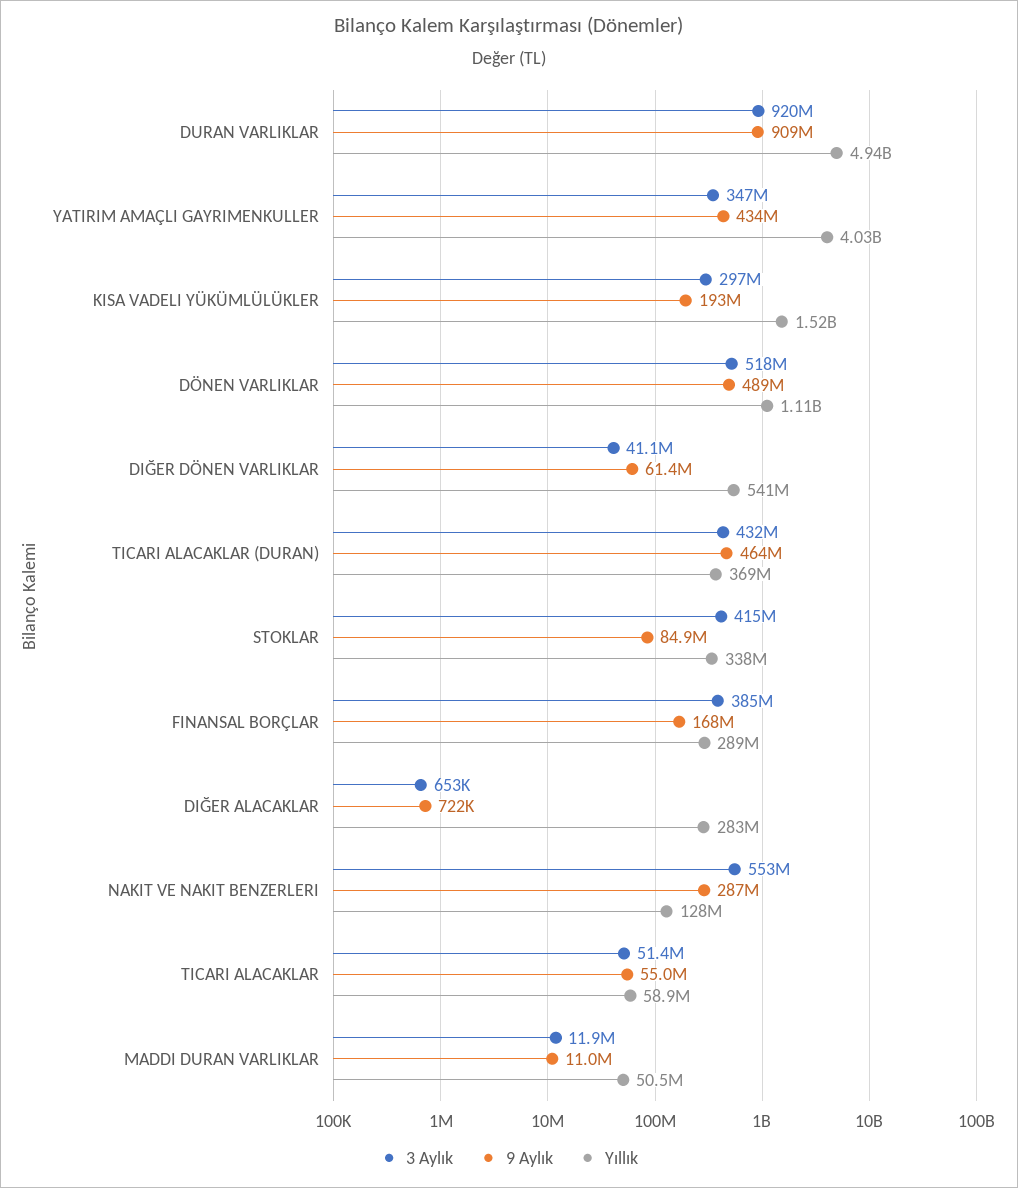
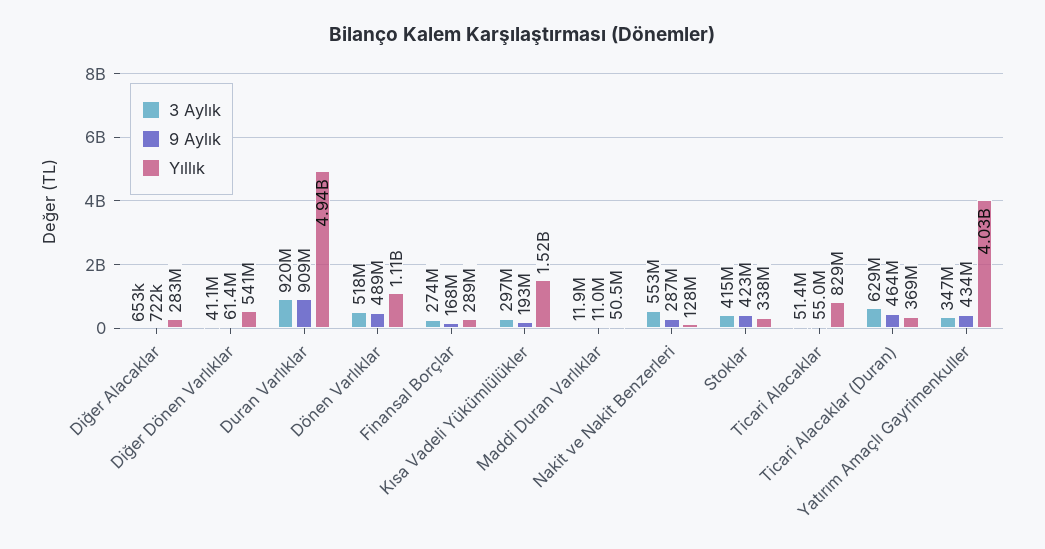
3 Aylık, TICARI ALACAKLAR (DURAN): 432000000 -> 629000000
9 Aylık, STOKLAR: 84900000 -> 423000000
3 Aylık, FINANSAL BORÇLAR: 385000000 -> 274000000
Yıllık, TICARI ALACAKLAR: 58900000 -> 829000000

